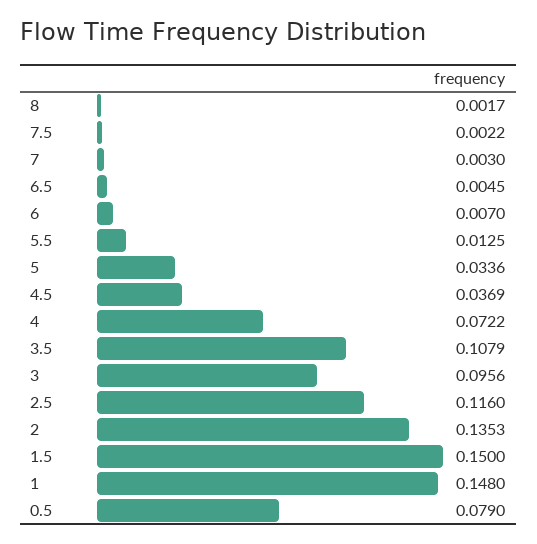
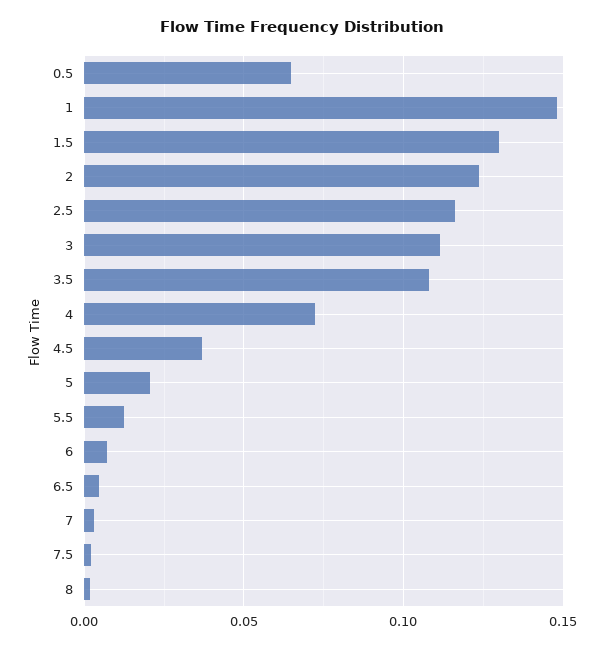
5: 0.0336 -> 0.02
3: 0.0956 -> 0.11
2: 0.1353 -> 0.125
1.5: 0.15 -> 0.13
0.5: 0.079 -> 0.065

